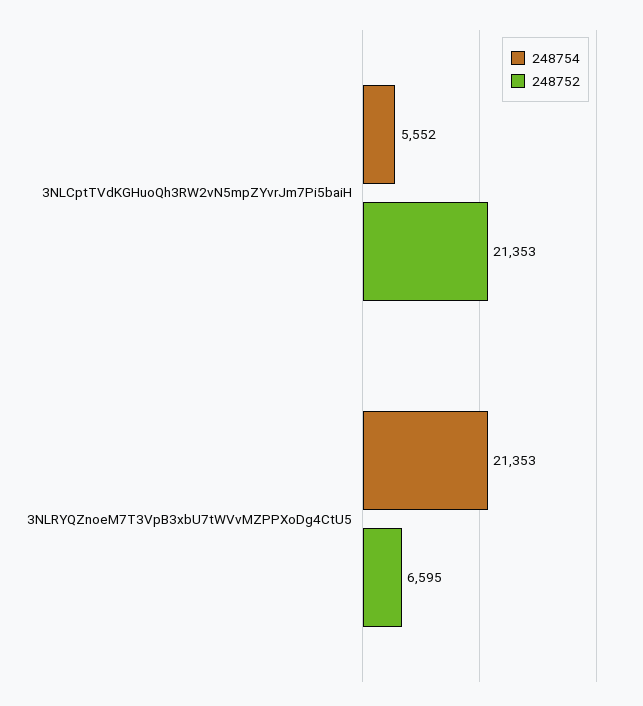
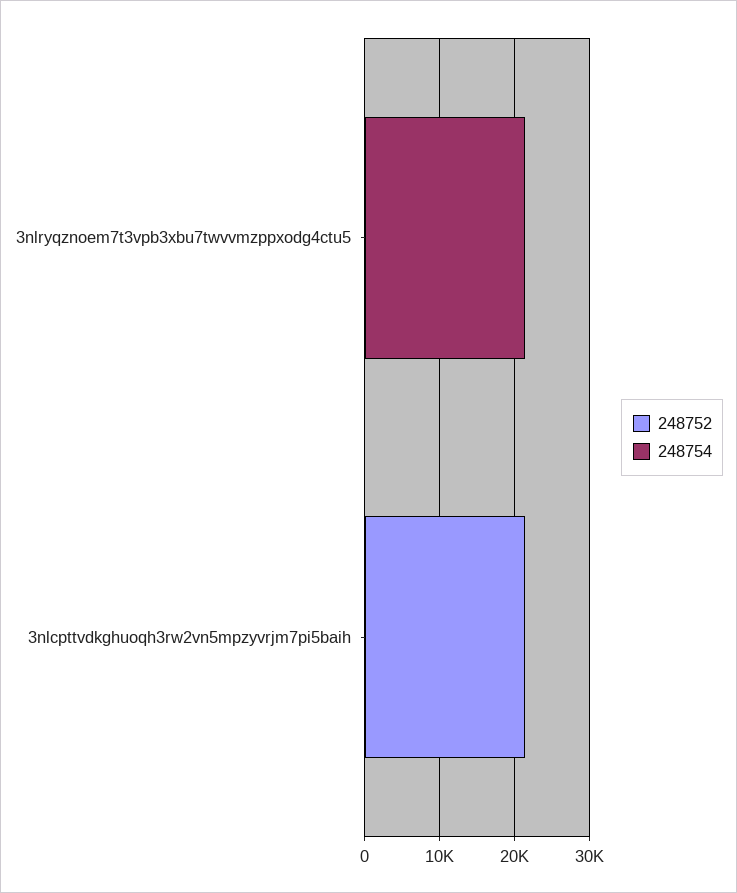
248754, 3NLCptTVdKGHuoQh3RW2vN5mpZYvrJm7Pi5baiH: 5552 -> 0
248752, 3NLRYQZnoeM7T3VpB3xbU7tWVvMZPPXoDg4CtU5: 6595 -> 0

